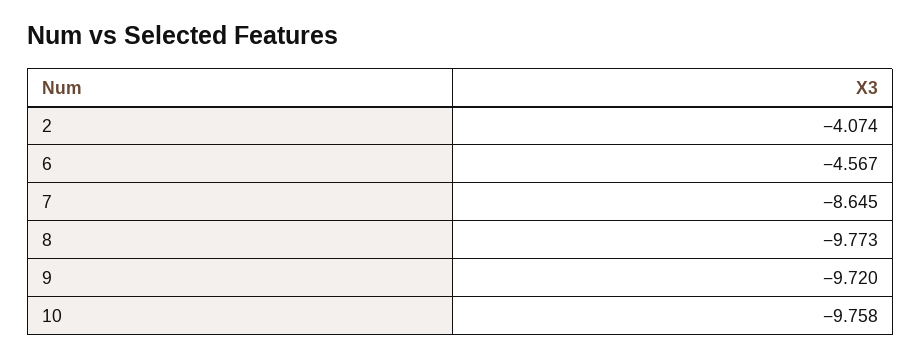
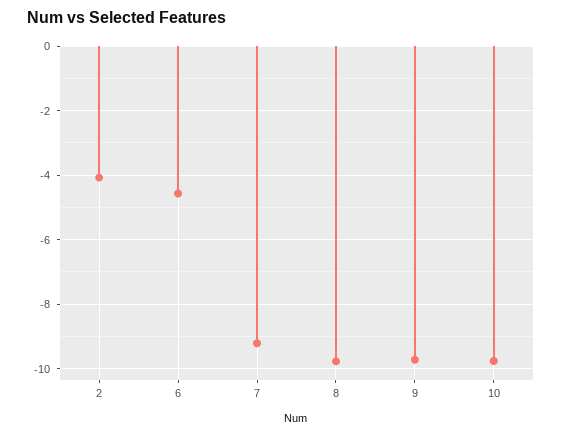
7: -8.645 -> -9.2

